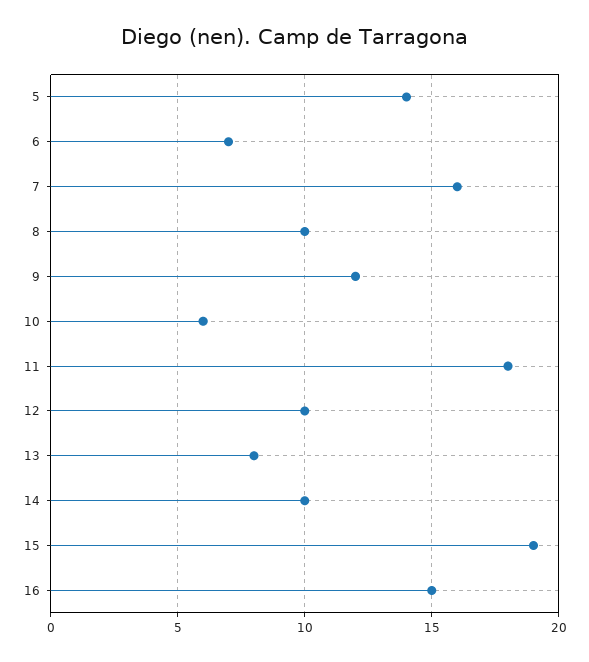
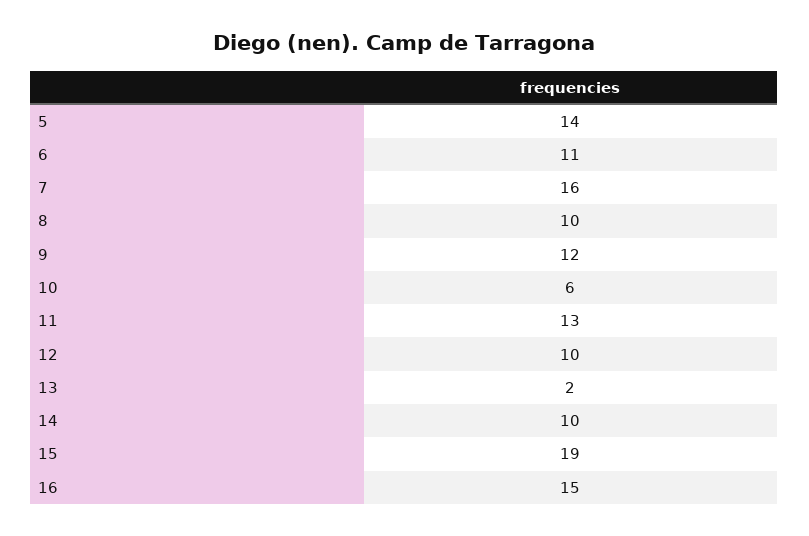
6: 7 -> 11
11: 18 -> 13
13: 8 -> 2

